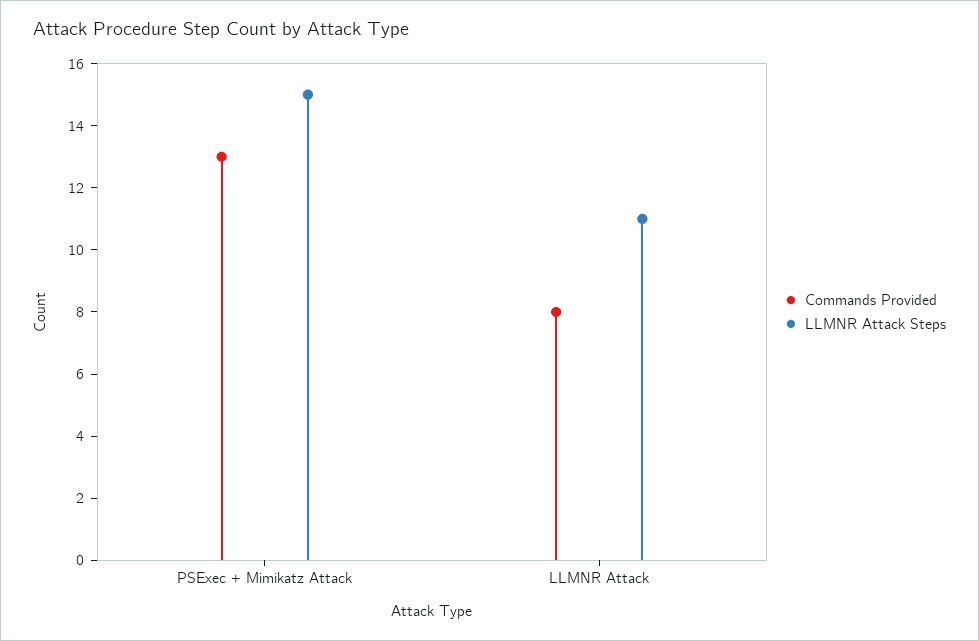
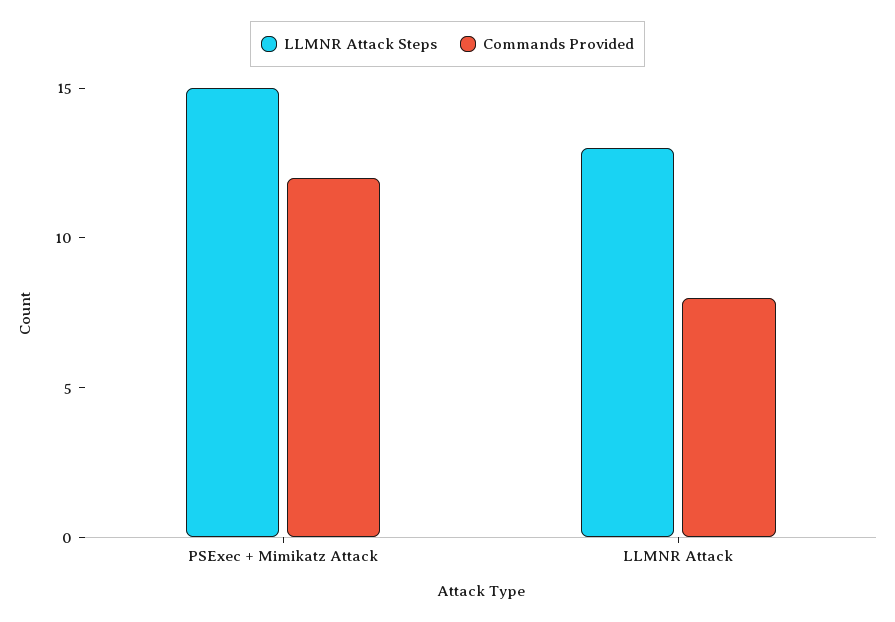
Commands Provided, PSExec + Mimikatz Attack: 13 -> 12
LLMNR Attack Steps, LLMNR Attack: 11 -> 13

